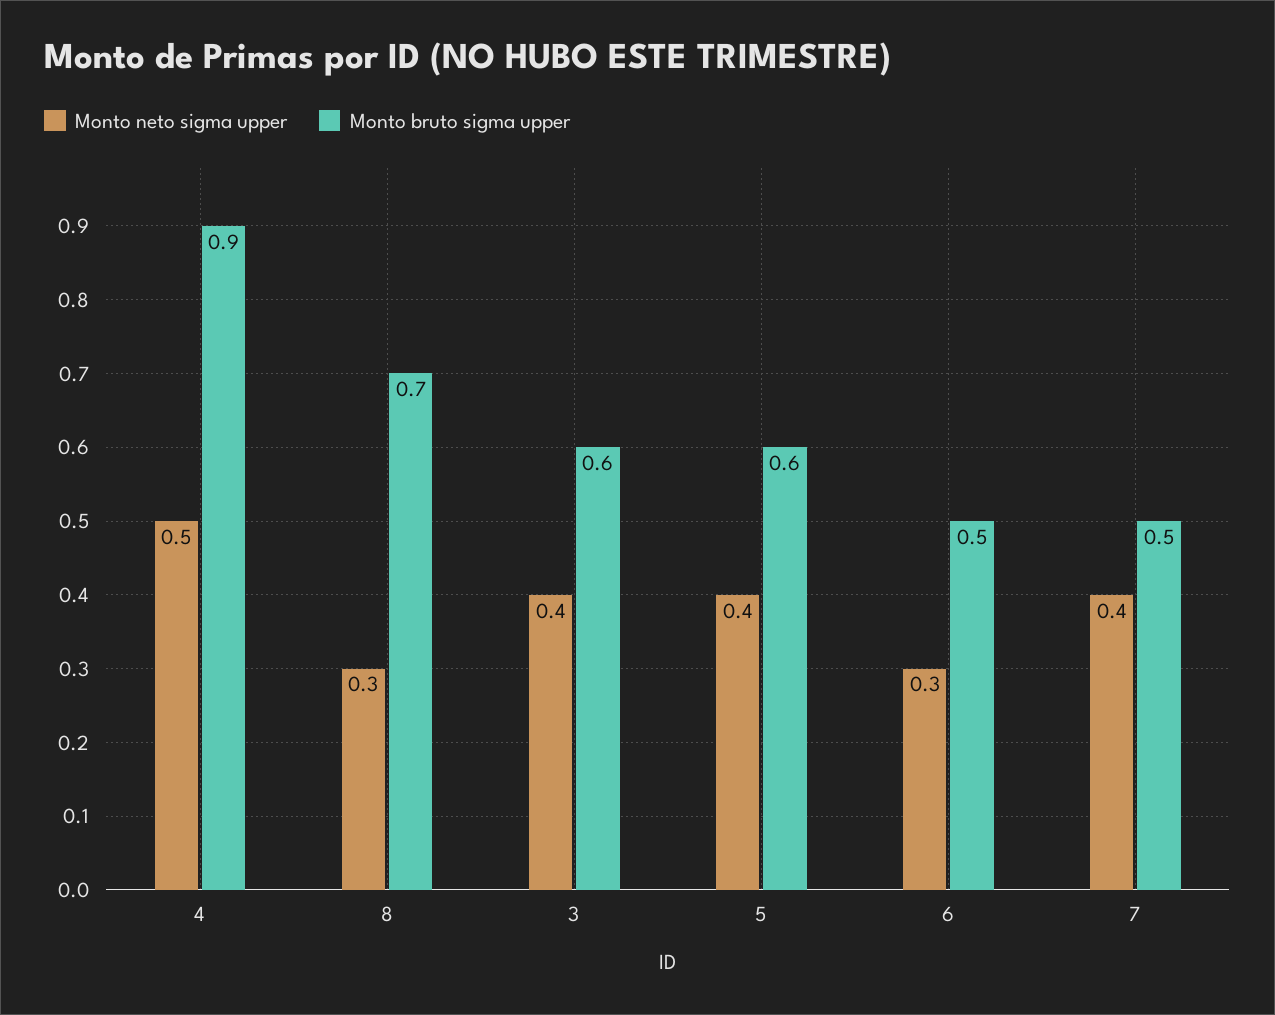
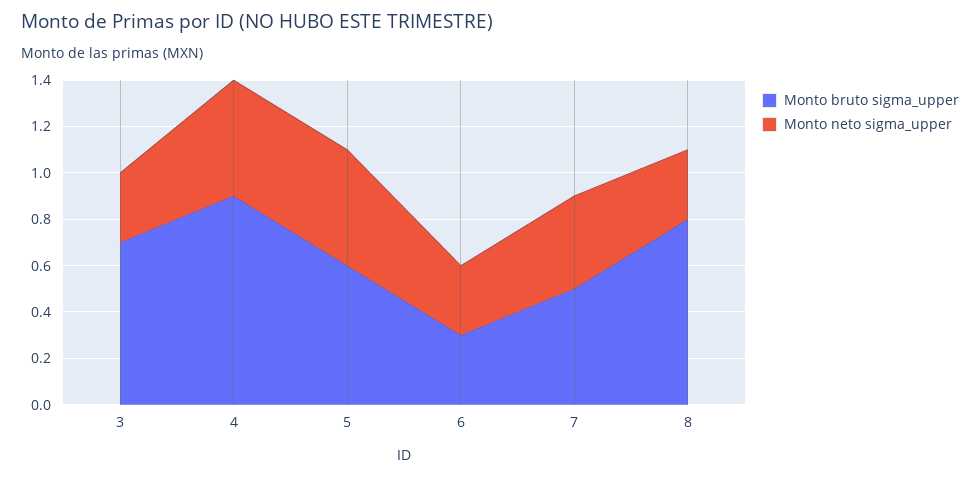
Monto bruto sigma upper, 8: 0.7 -> 0.8
Monto neto sigma upper, 3: 0.4 -> 0.3
Monto bruto sigma upper, 3: 0.6 -> 0.7
Monto neto sigma upper, 5: 0.4 -> 0.5
Monto bruto sigma upper, 6: 0.5 -> 0.3

